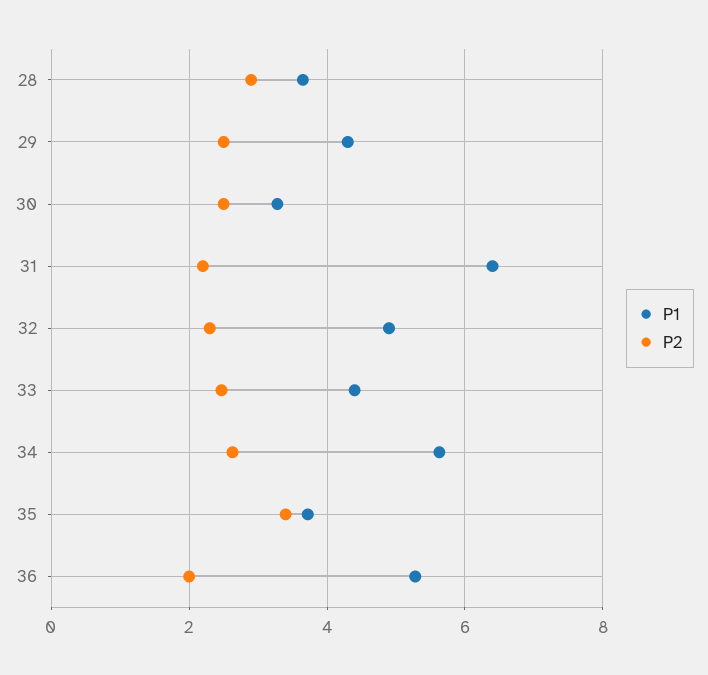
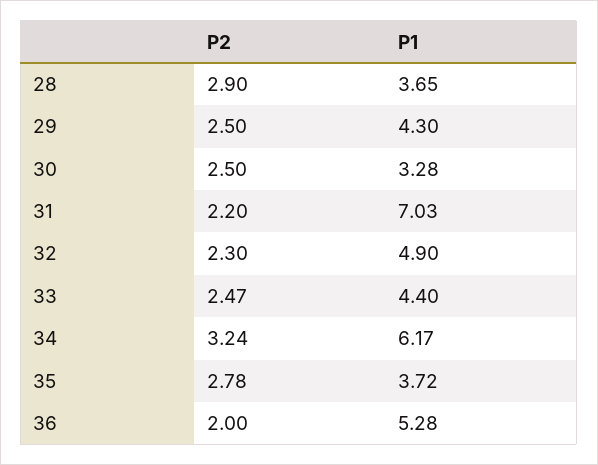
P1, 31: 6.4 -> 7.03
P1, 34: 5.6 -> 6.17
P2, 34: 2.6 -> 3.24
P2, 35: 3.4 -> 2.78

